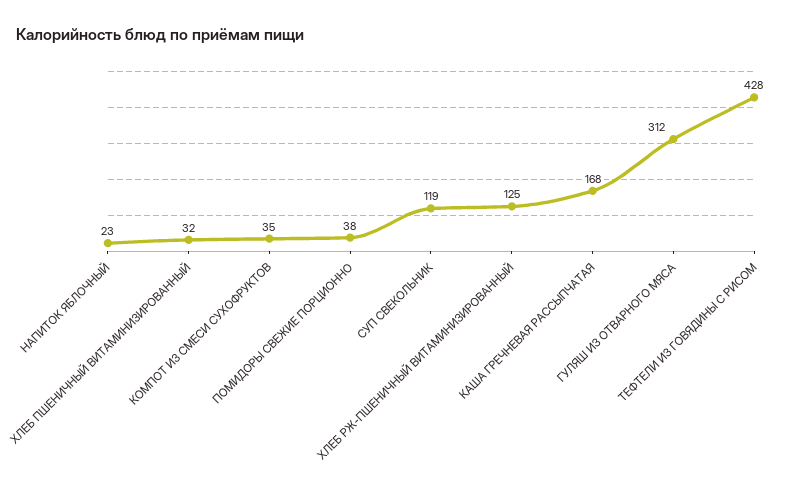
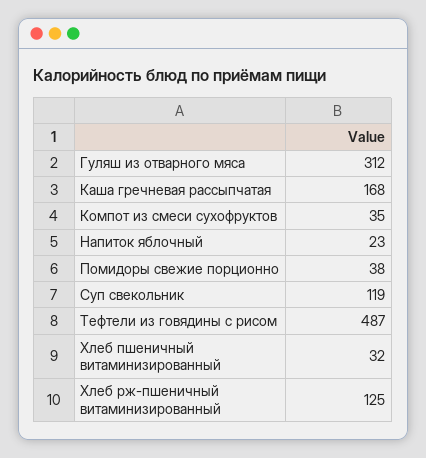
ТЕФТЕЛИ ИЗ ГОВЯДИНЫ С РИСОМ: 428 -> 487

